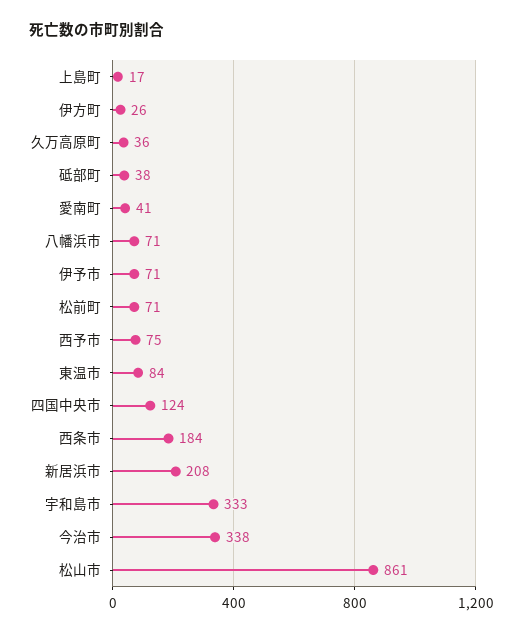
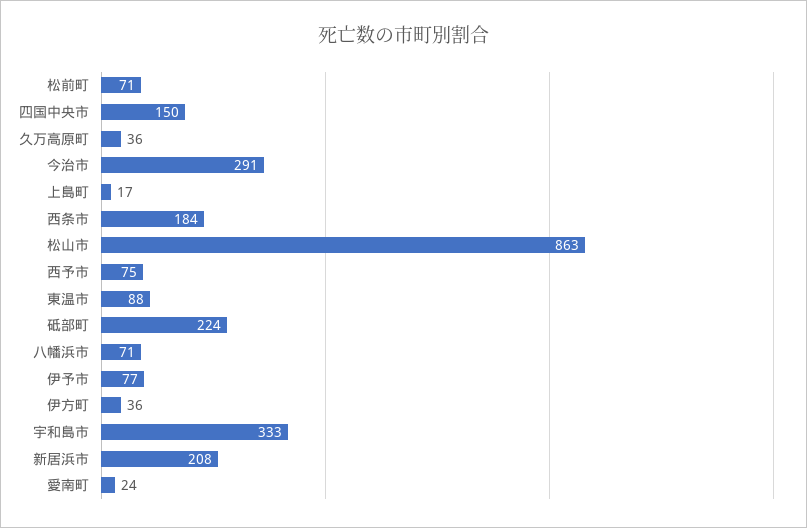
伊方町: 26 -> 36
砥部町: 38 -> 224
愛南町: 41 -> 24
伊予市: 71 -> 77
東温市: 84 -> 88
四国中央市: 124 -> 150
今治市: 338 -> 291
松山市: 861 -> 863

